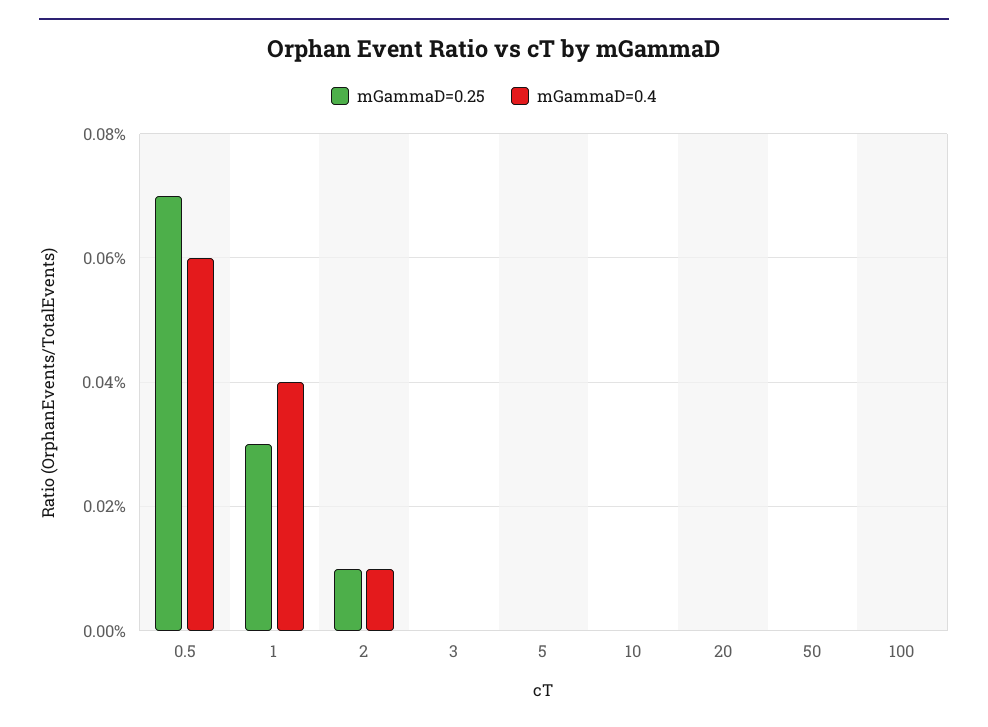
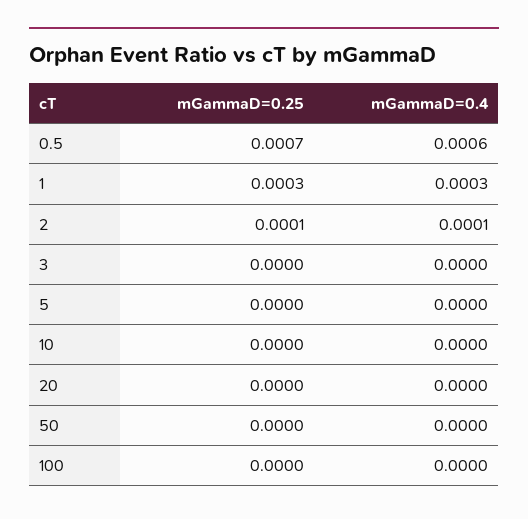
mGammaD=0.4, 1: 0.0004 -> 0.0003

